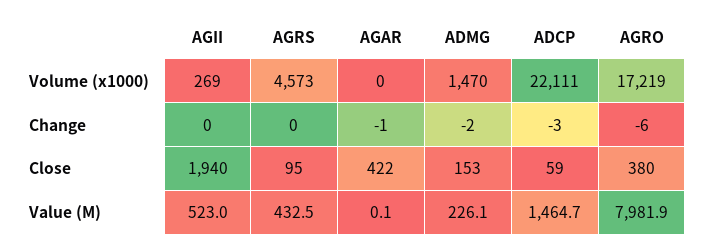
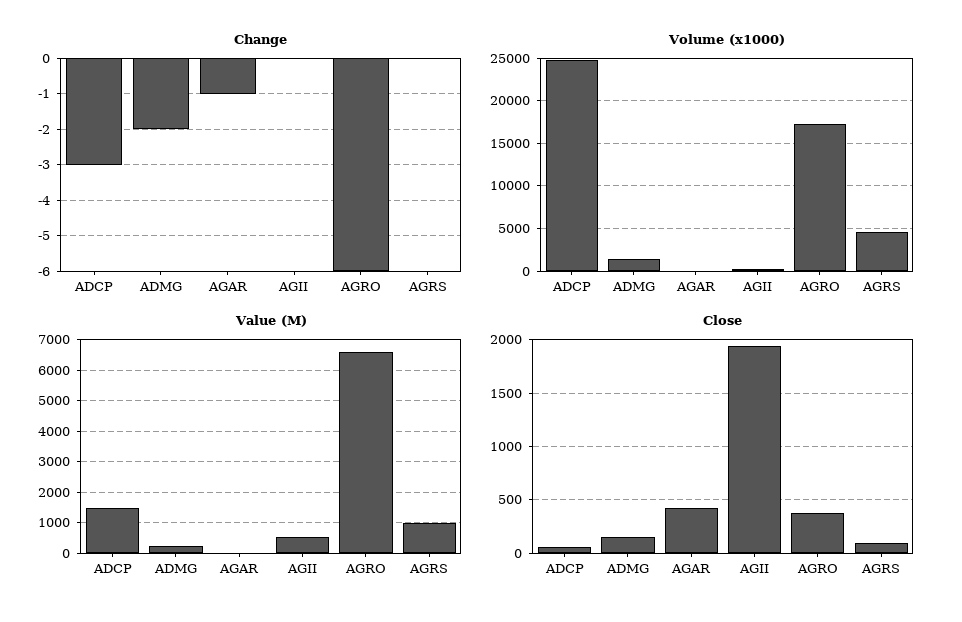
Volume (x1000), ADCP: 22111 -> 25000
Value (M), AGRS: 432.5 -> 1000
Value (M), AGRO: 7981.9 -> 6600

